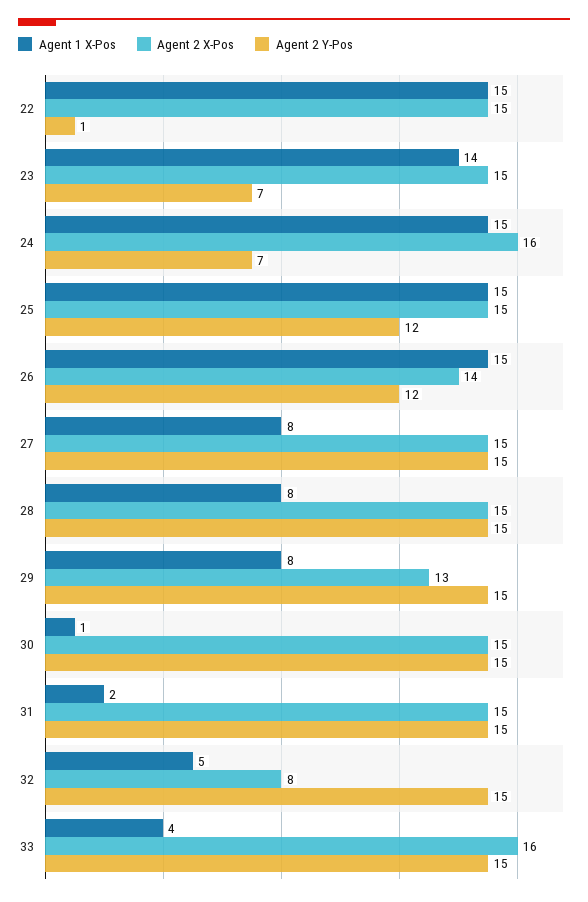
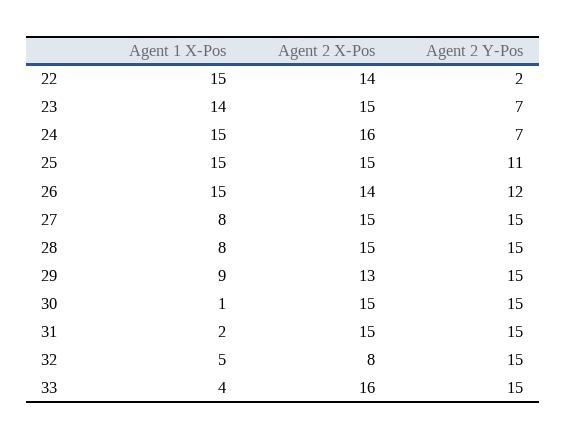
Agent 2 X-Pos, 22: 15 -> 14
Agent 2 Y-Pos, 22: 1 -> 2
Agent 2 Y-Pos, 25: 12 -> 11
Agent 1 X-Pos, 29: 8 -> 9

